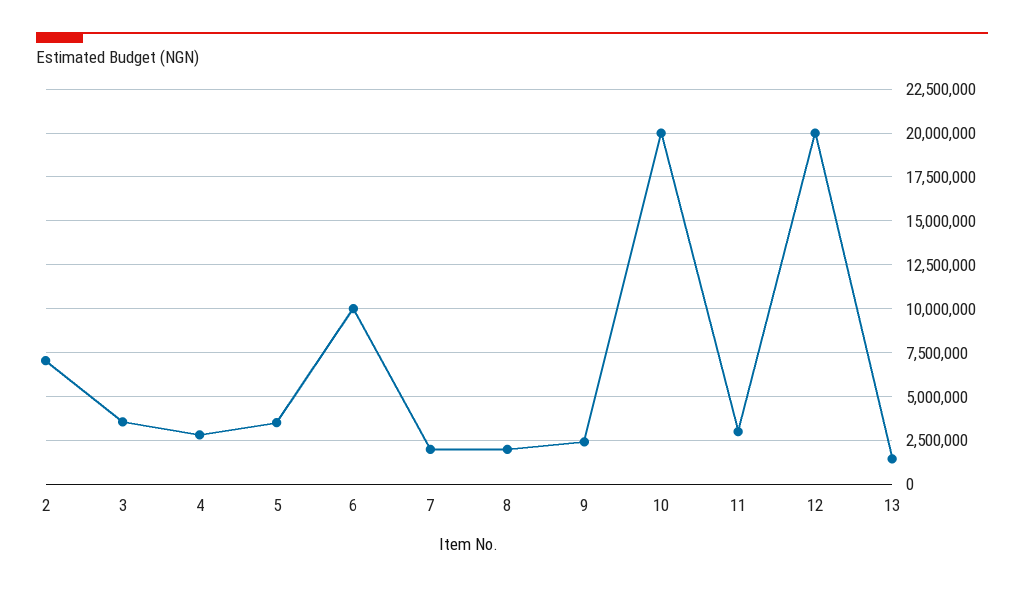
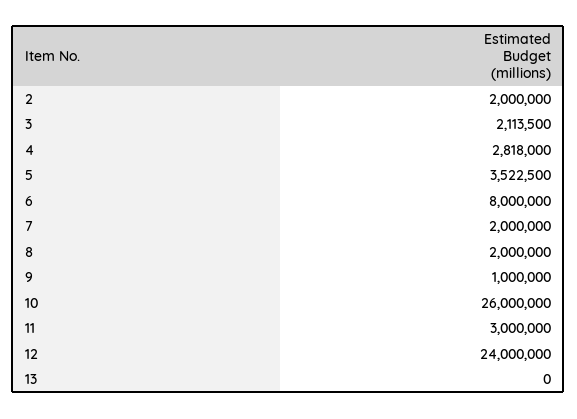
2: 7000000 -> 2000000
3: 3500000 -> 2113500
6: 10000000 -> 8000000
9: 2500000 -> 1000000
10: 20000000 -> 26000000
12: 20000000 -> 24000000
13: 1500000 -> 0

